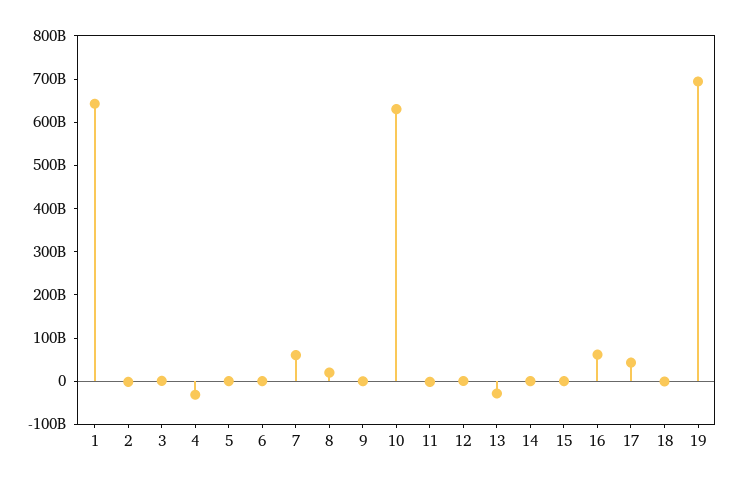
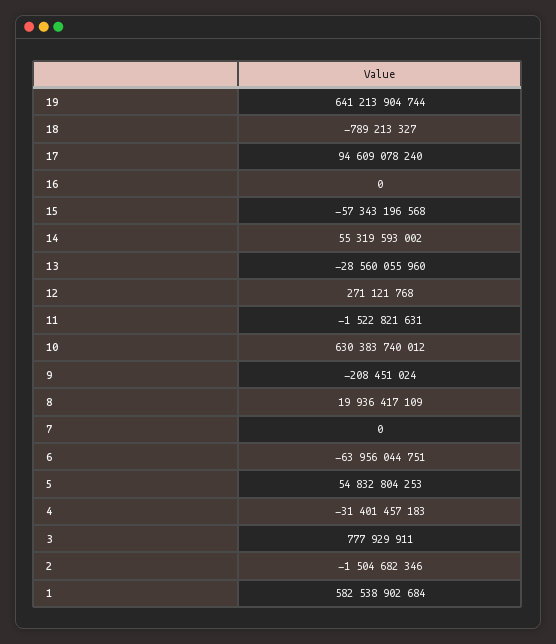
1: 640000000000 -> 582538902684
5: 0 -> 54832804253
6: 0 -> -63956044751
7: 60000000000 -> 0
14: 0 -> 55319593002
15: 0 -> -57343196568
16: 60000000000 -> 0
17: 40000000000 -> 94609078240
19: 700000000000 -> 641213904744

